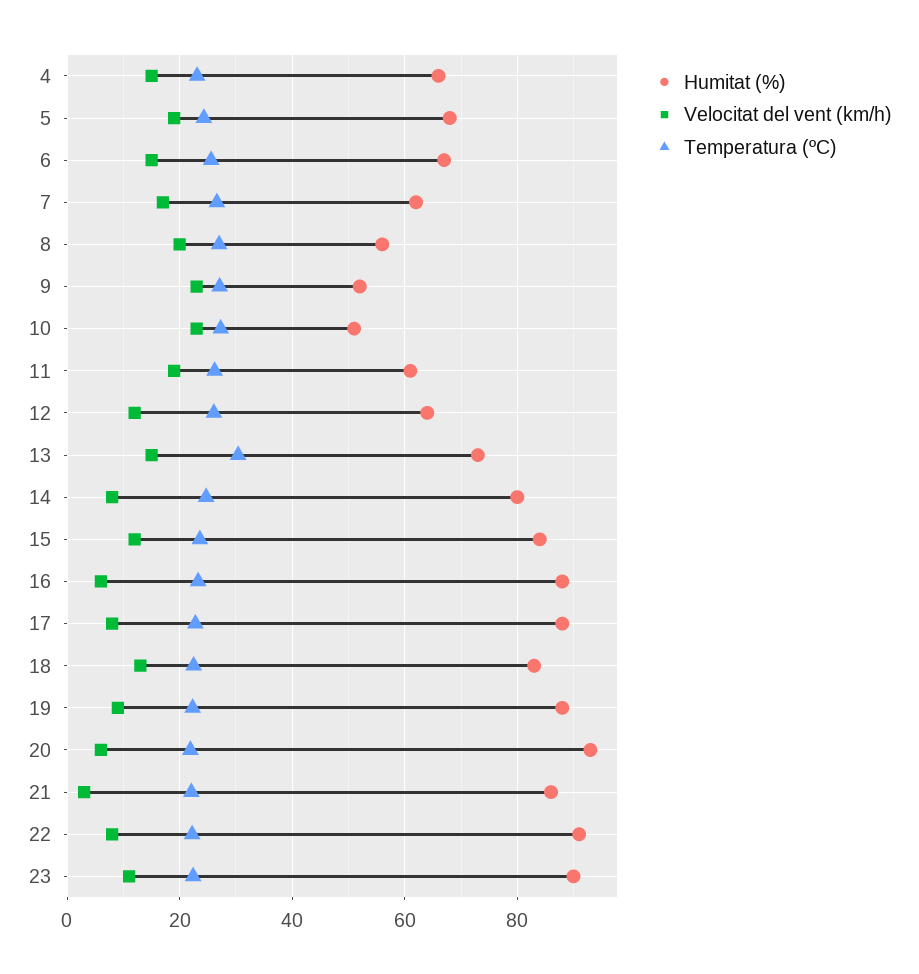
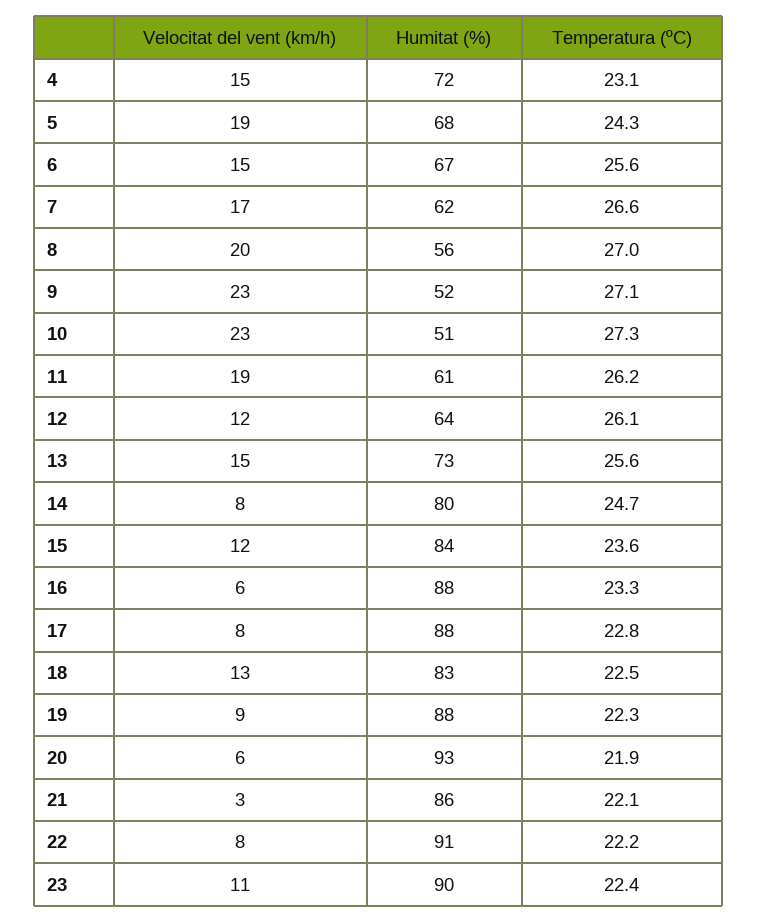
Humitat (%), 4: 66 -> 72
Temperatura (ºC), 13: 30 -> 25.6

